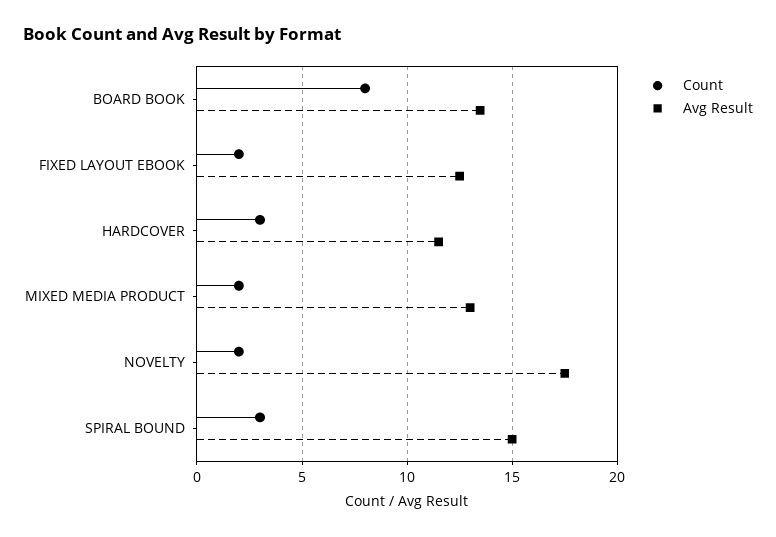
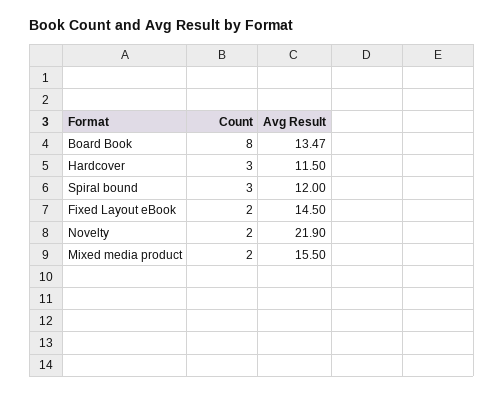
Avg Result, FIXED LAYOUT EBOOK: 12.5 -> 14.5
Avg Result, MIXED MEDIA PRODUCT: 13 -> 15.5
Avg Result, NOVELTY: 17.5 -> 21.9
Avg Result, SPIRAL BOUND: 15 -> 12

